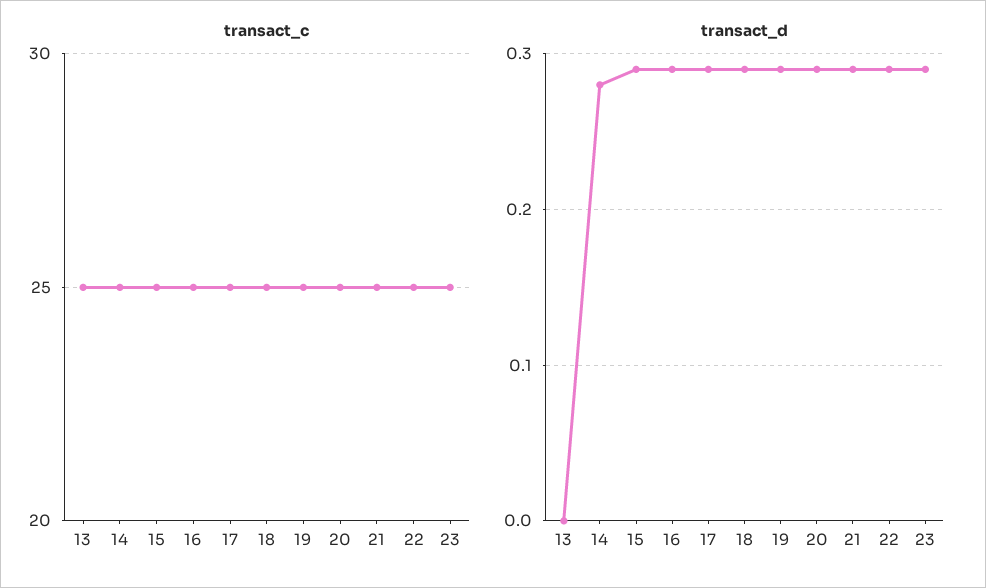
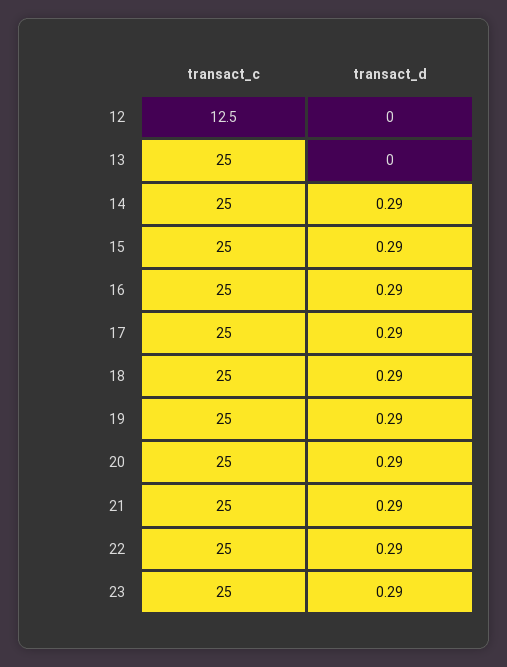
transact_d, 14: 0.28 -> 0.29
transact_c, 12: none -> 12.5
transact_d, 12: none -> 0

